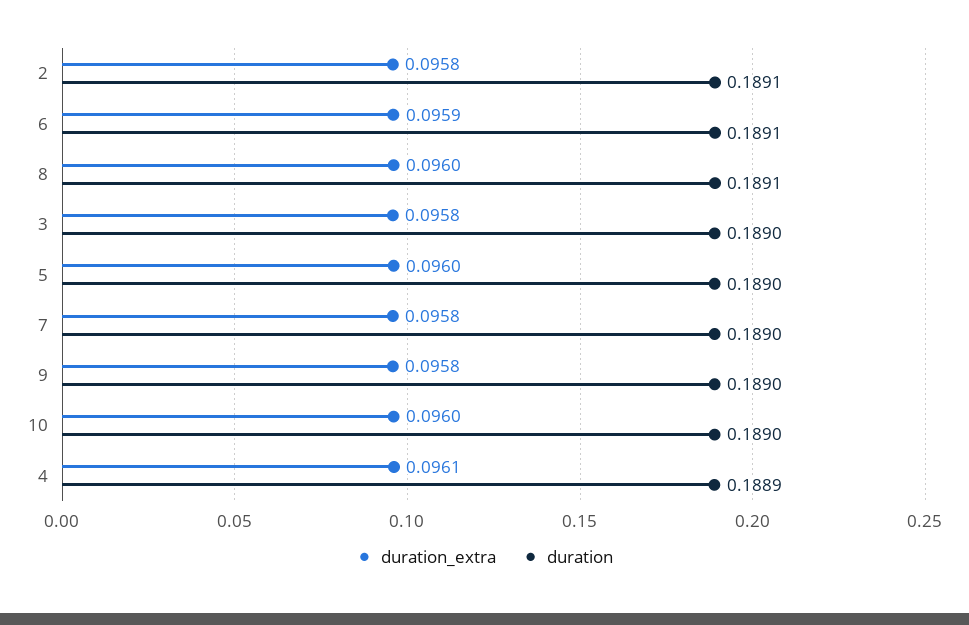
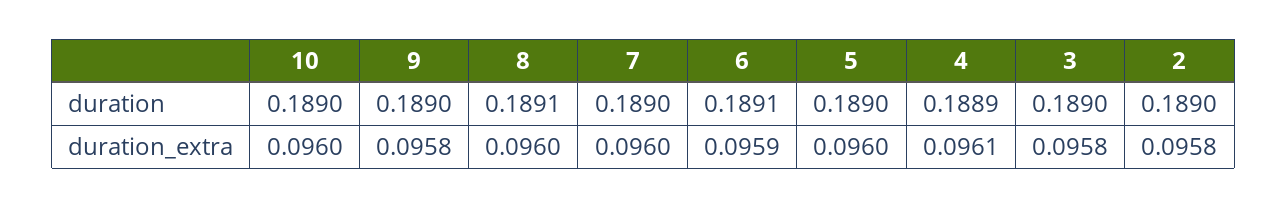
duration, 2: 0.1891 -> 0.189
duration_extra, 7: 0.0958 -> 0.096

